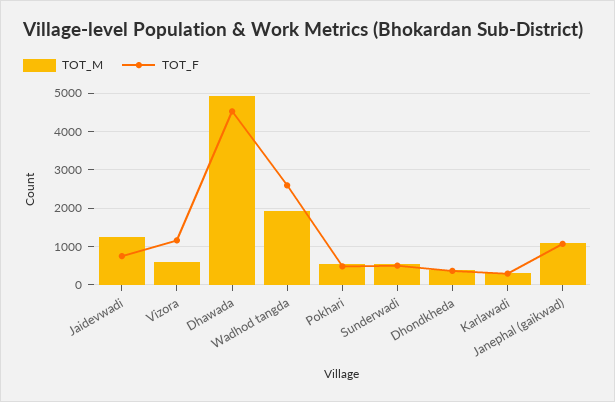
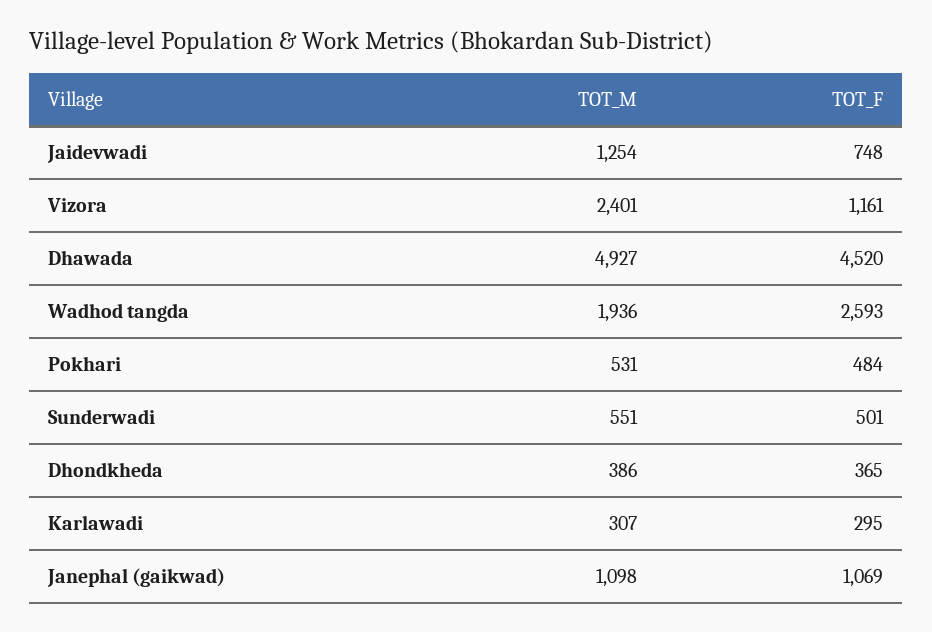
TOT_M, Vizora: 600 -> 2401

